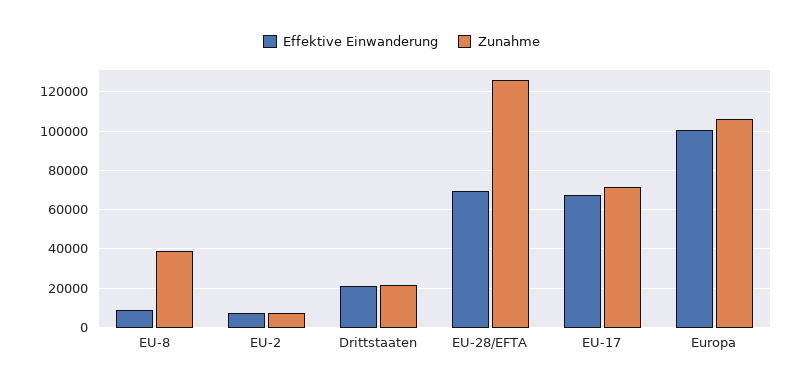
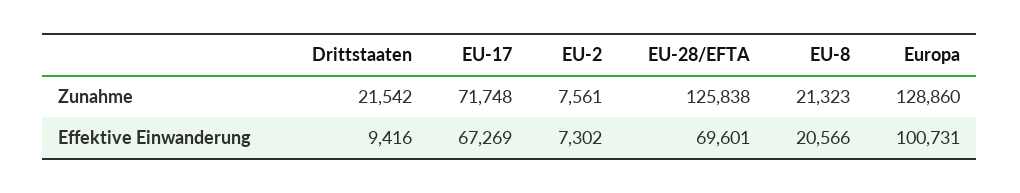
Effektive Einwanderung, EU-8: 10000 -> 20566
Zunahme, EU-8: 40000 -> 21323
Effektive Einwanderung, Drittstaaten: 20000 -> 9416
Zunahme, Europa: 105000 -> 128860

